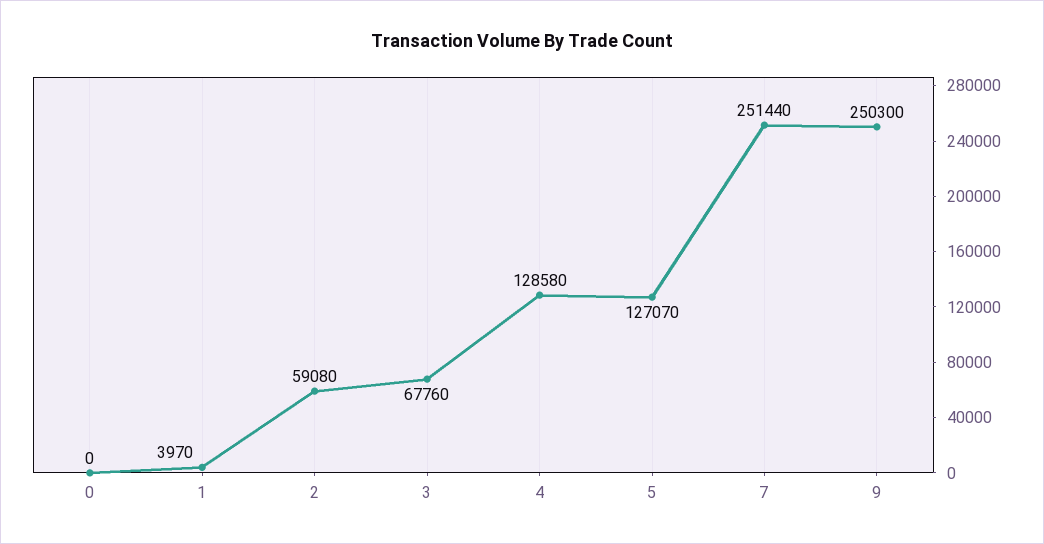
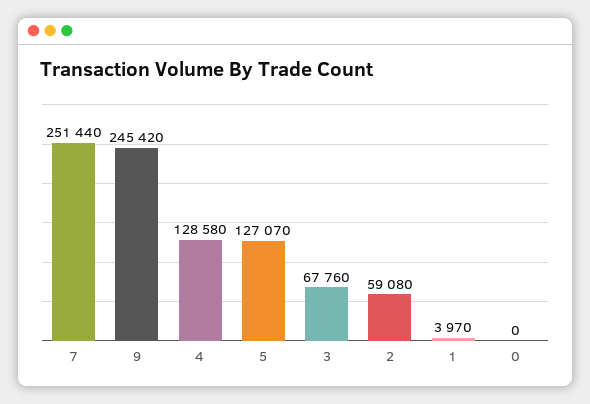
9: 250300 -> 245420

